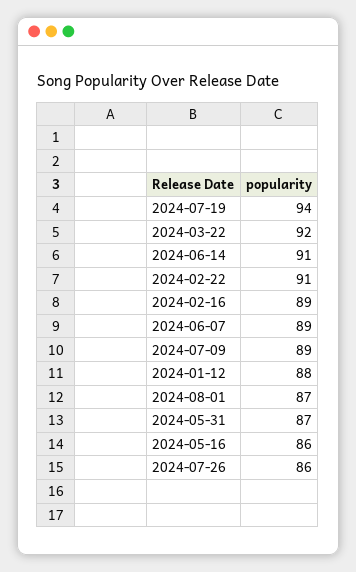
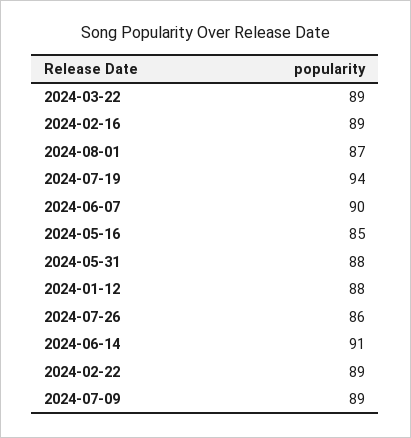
2024-03-22: 92 -> 89
2024-02-22: 91 -> 89
2024-06-07: 89 -> 90
2024-05-31: 87 -> 88
2024-05-16: 86 -> 85

